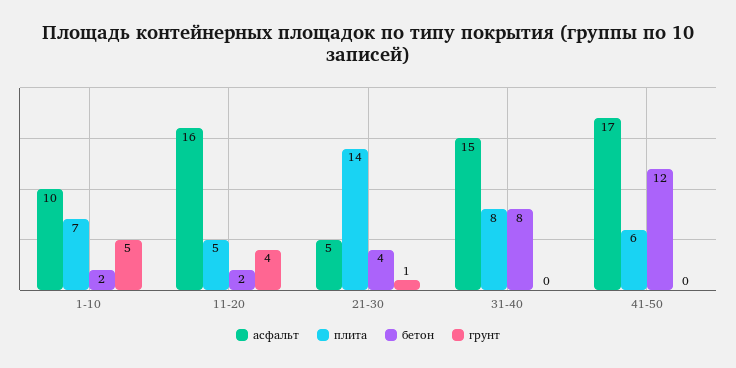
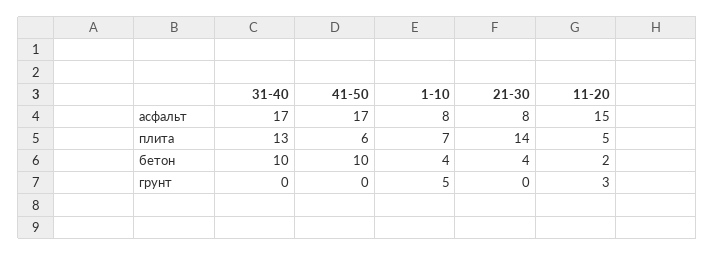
асфальт, 1-10: 10 -> 8
бетон, 1-10: 2 -> 4
асфальт, 11-20: 16 -> 15
грунт, 11-20: 4 -> 3
асфальт, 21-30: 5 -> 8
грунт, 21-30: 1 -> 0
асфальт, 31-40: 15 -> 17
плита, 31-40: 8 -> 13
бетон, 31-40: 8 -> 10
бетон, 41-50: 12 -> 10

